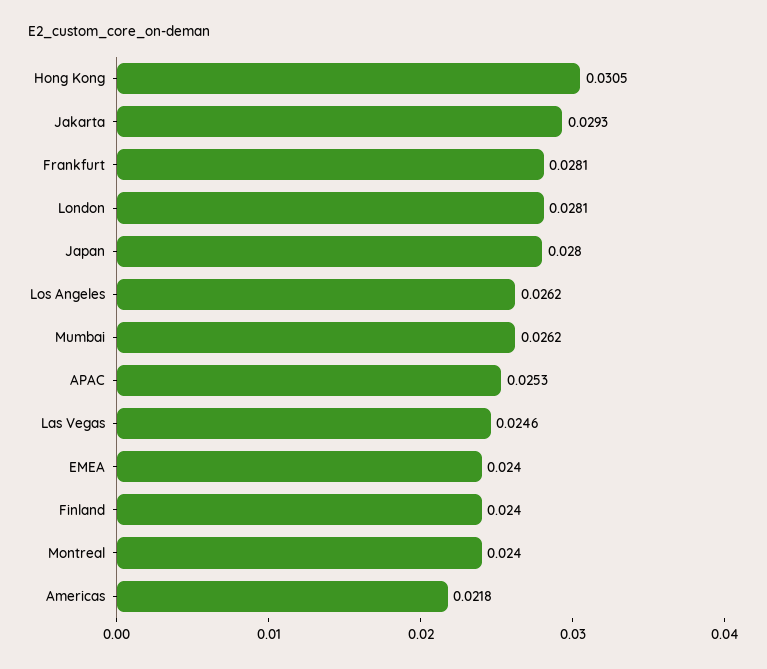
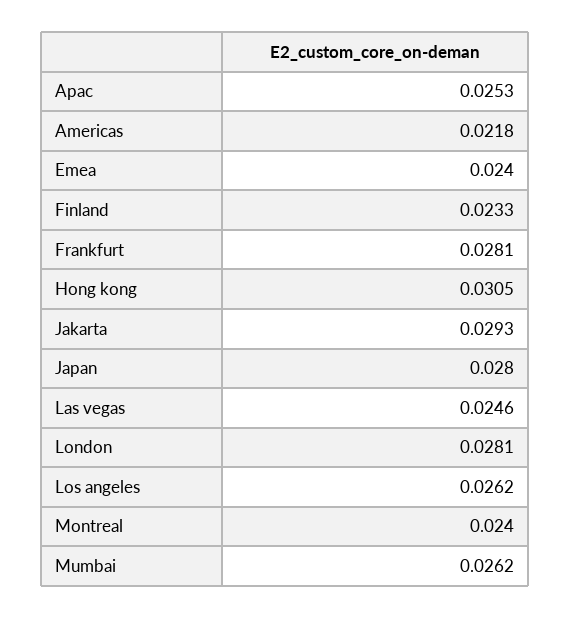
Finland: 0.024 -> 0.0233

